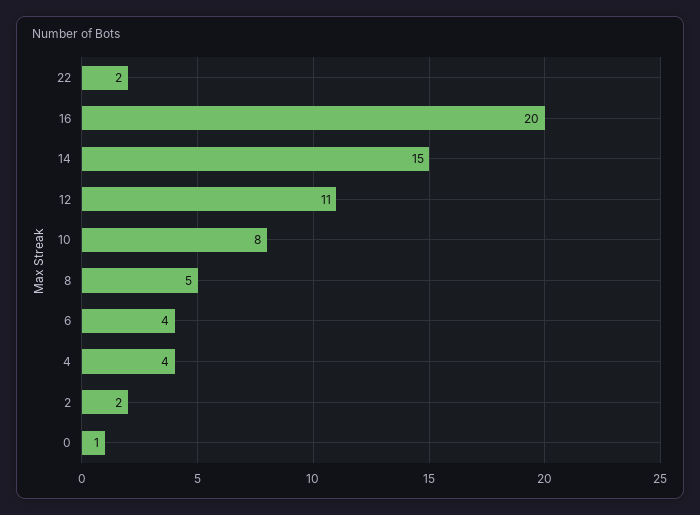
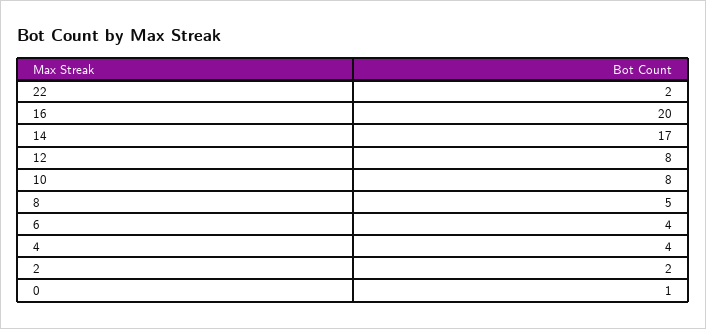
14: 15 -> 17
12: 11 -> 8

